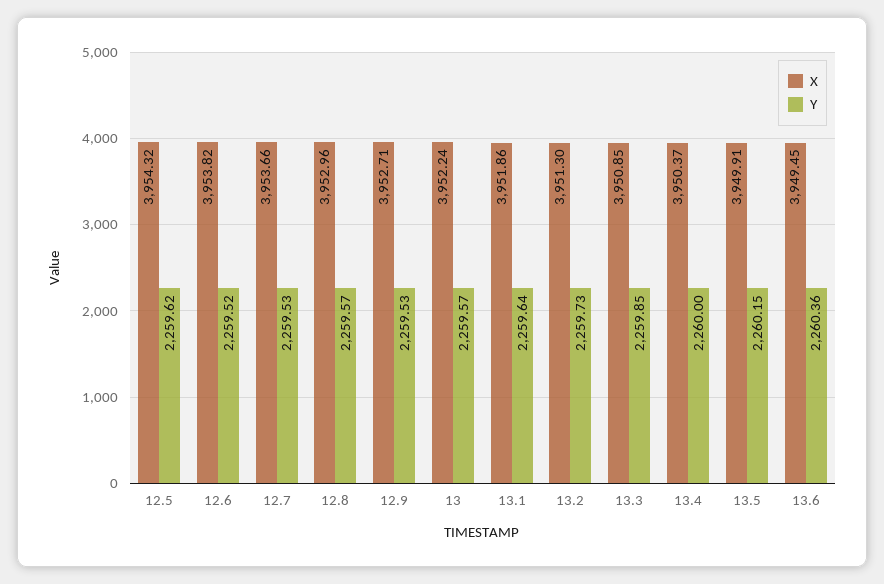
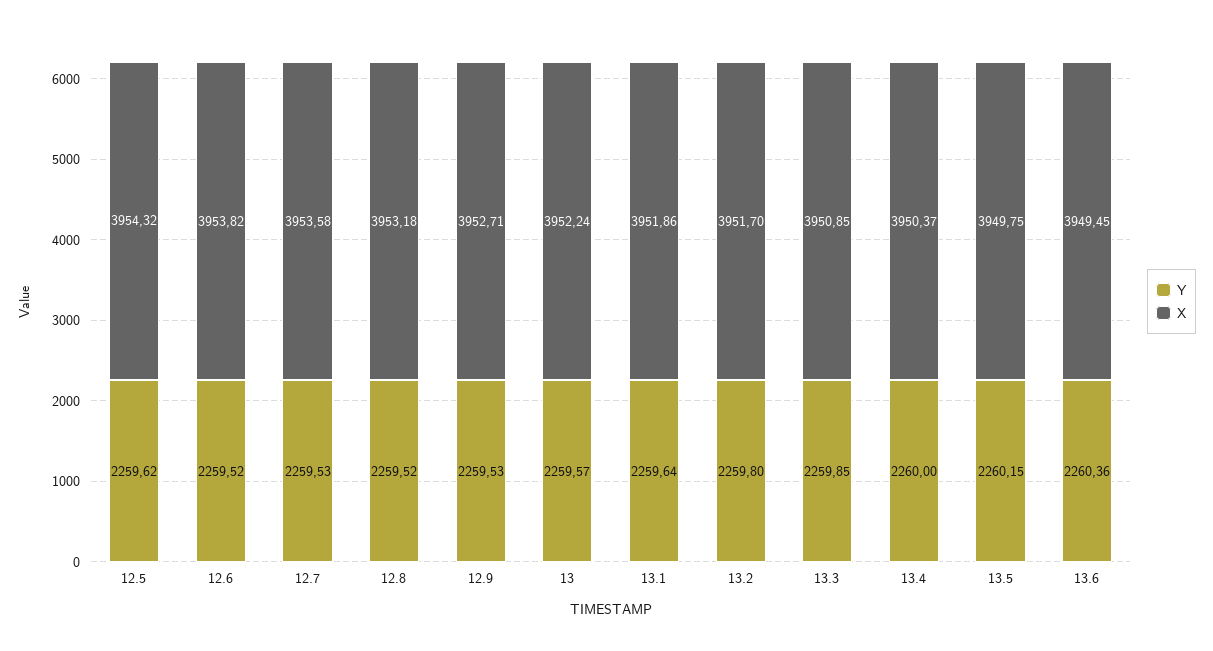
X, 12.7: 3953.66 -> 3953.58
X, 12.8: 3952.96 -> 3953.18
Y, 12.8: 2259.57 -> 2259.52
X, 13.2: 3951.3 -> 3951.7
Y, 13.2: 2259.73 -> 2259.8
X, 13.5: 3949.91 -> 3949.75

